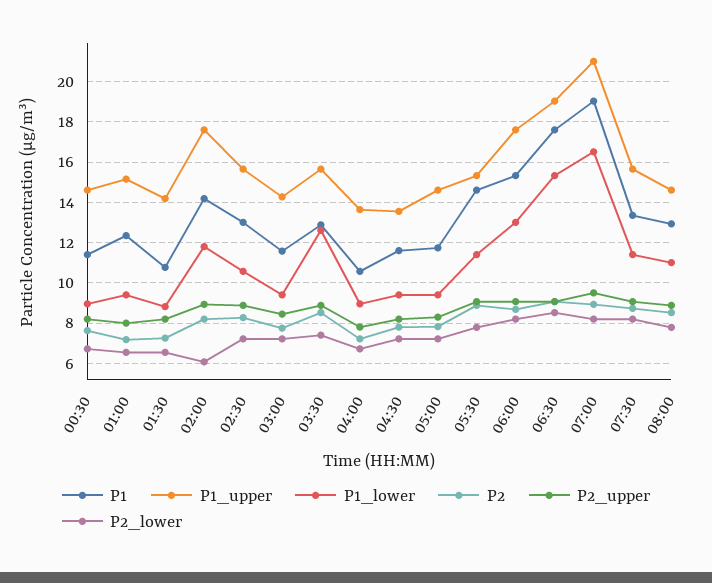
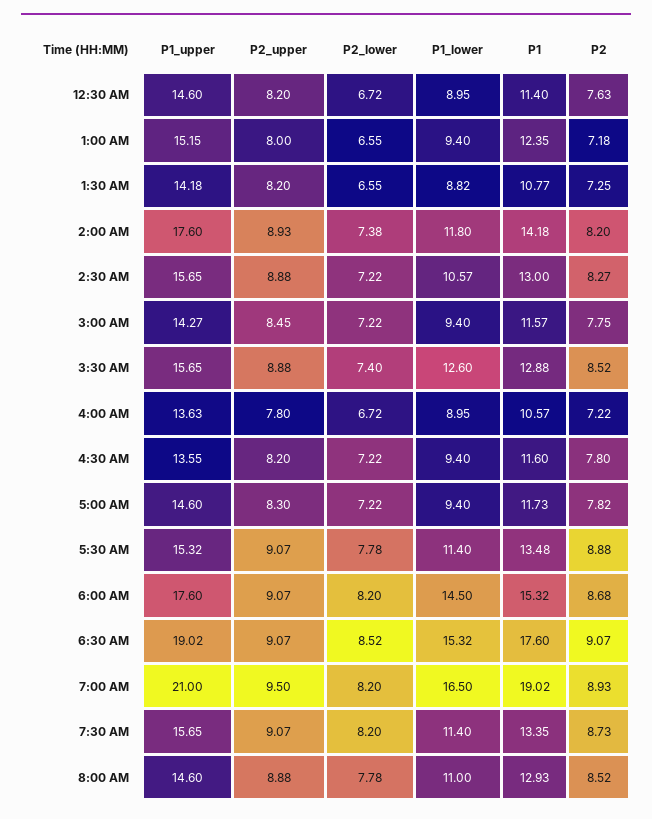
P2_lower, 02:00: 6 -> 7.38
P1, 05:30: 14.5 -> 13.48
P1_lower, 06:00: 13 -> 14.5

